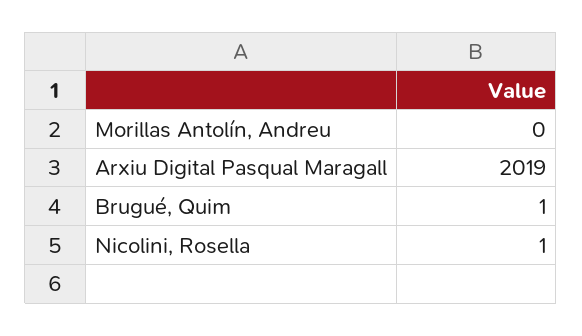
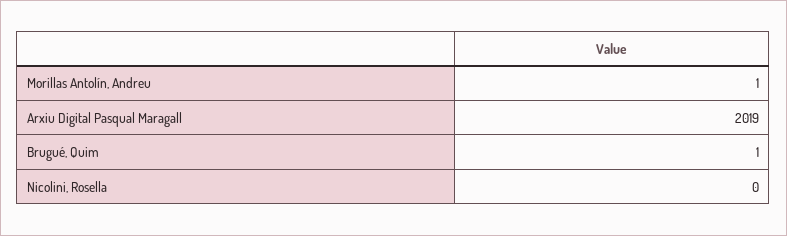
Morillas Antolín, Andreu: 0 -> 1
Nicolini, Rosella: 1 -> 0

